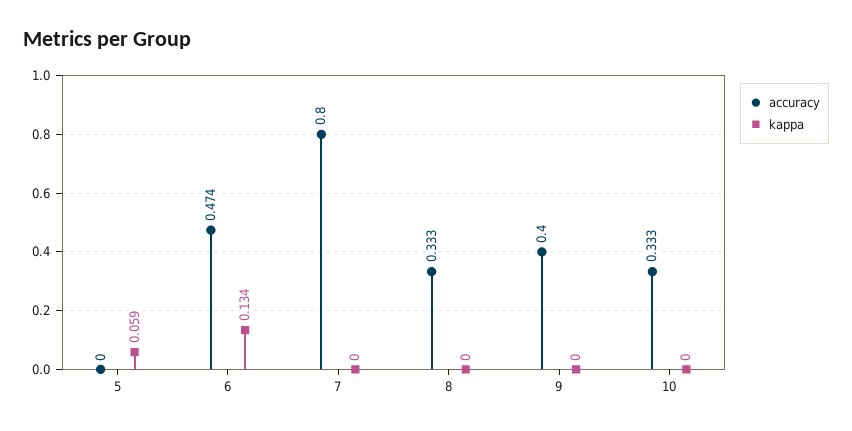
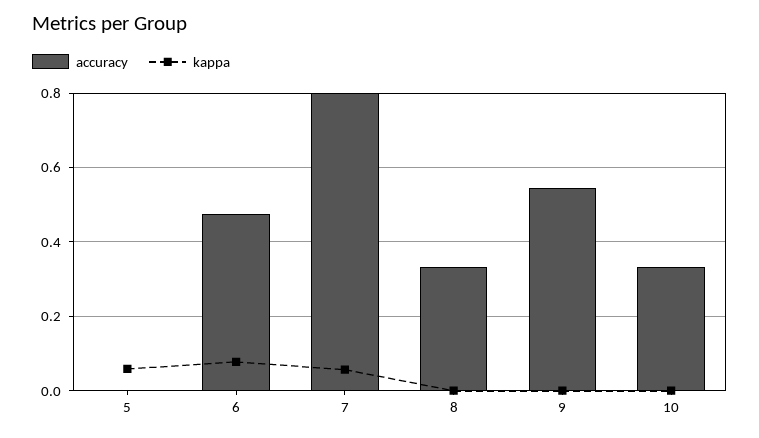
kappa, 6: 0.134 -> 0.08
kappa, 7: 0 -> 0.06
accuracy, 9: 0.4 -> 0.54

